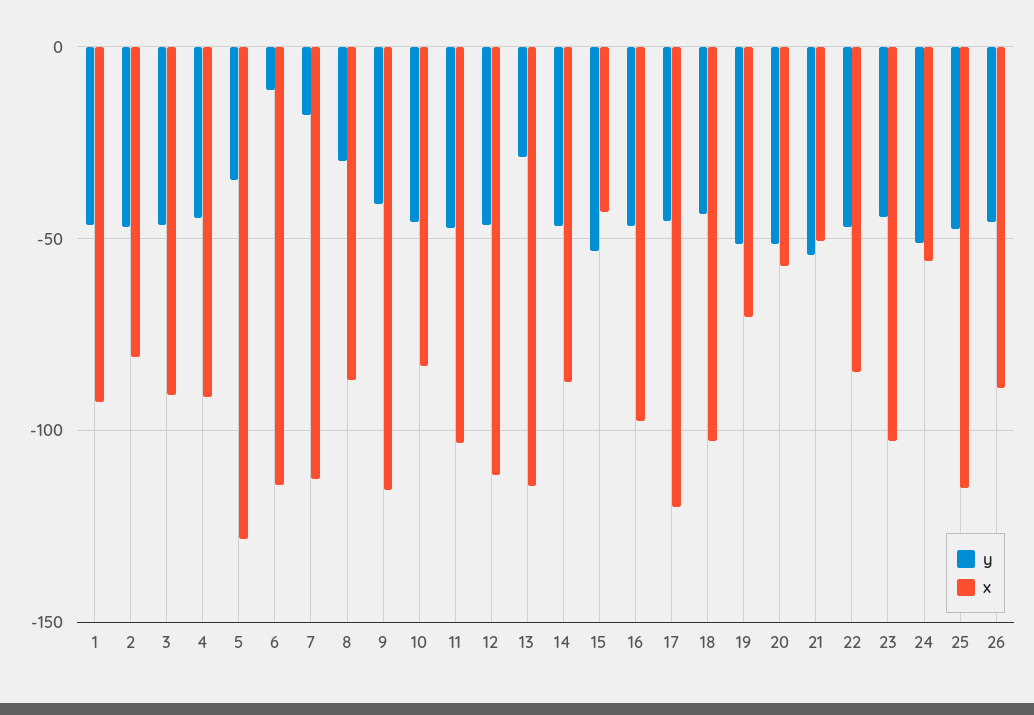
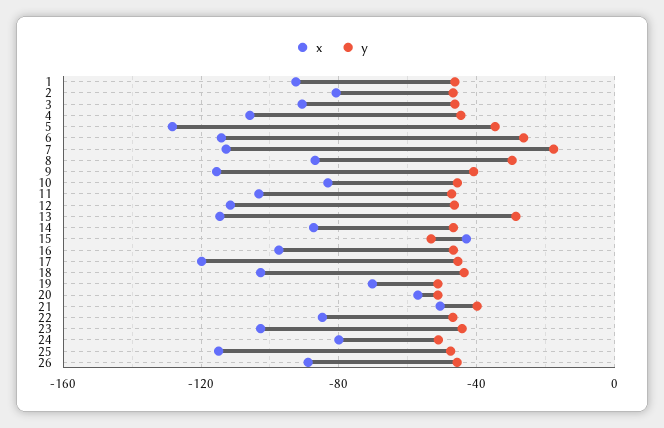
x, 4: -90 -> -105
y, 6: -10 -> -25
y, 21: -55 -> -40
x, 24: -55 -> -80

